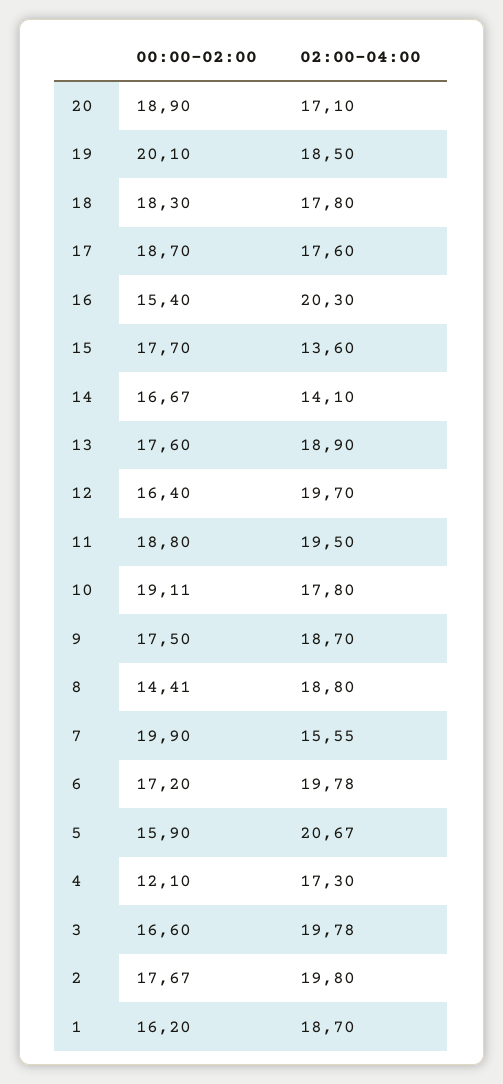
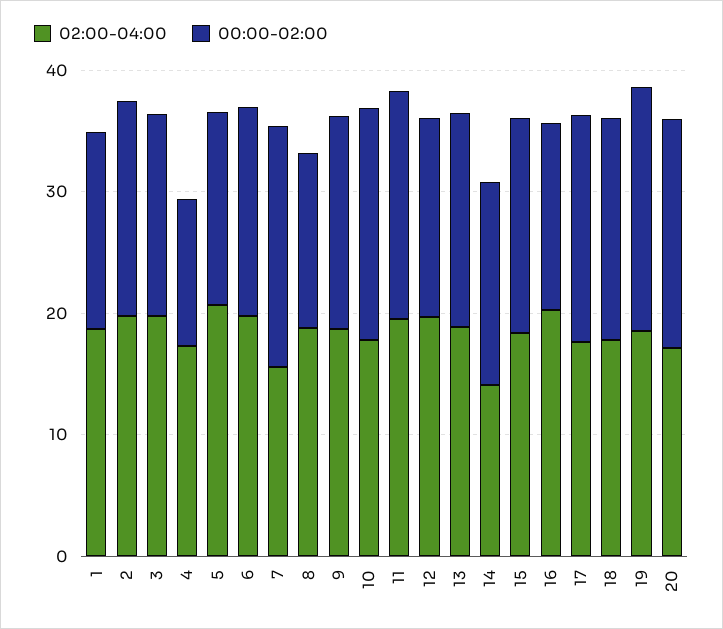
02:00-04:00, 15: 13.6 -> 18

